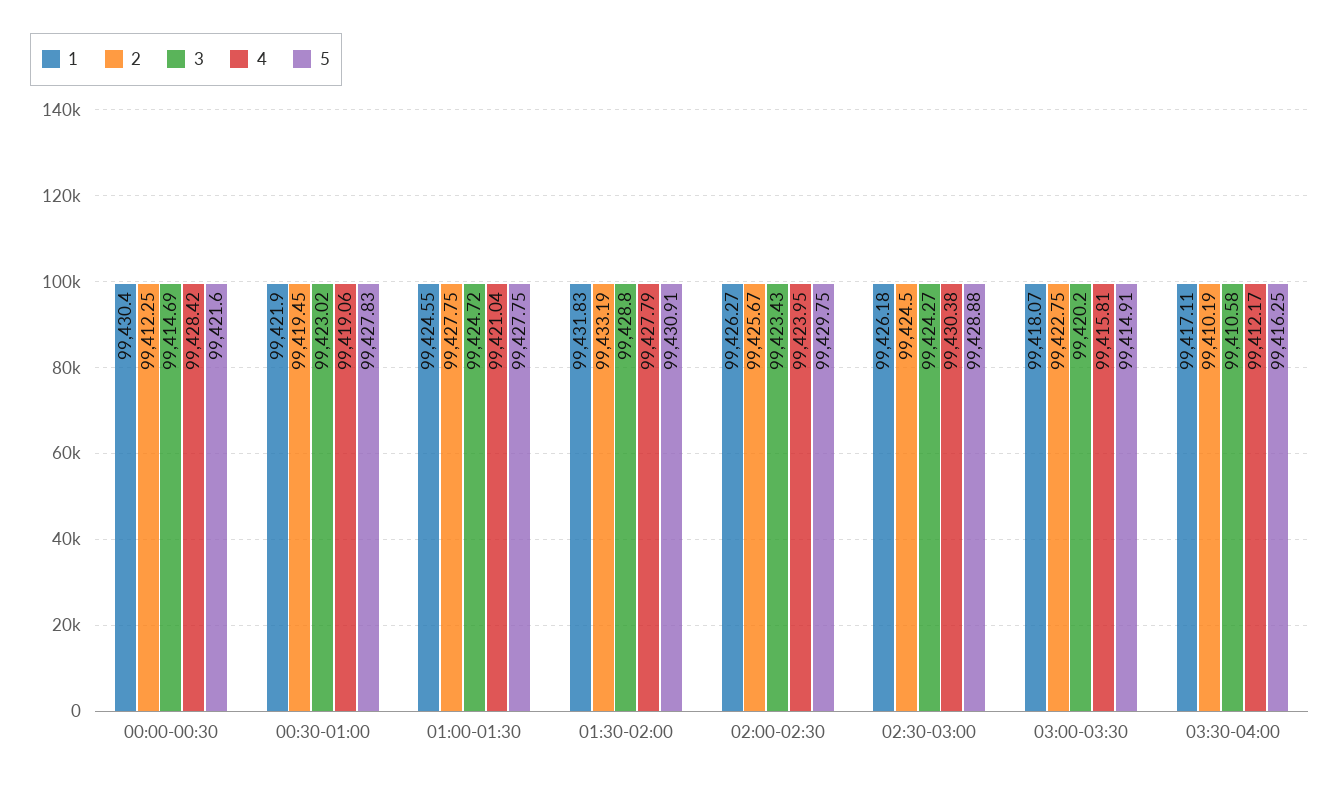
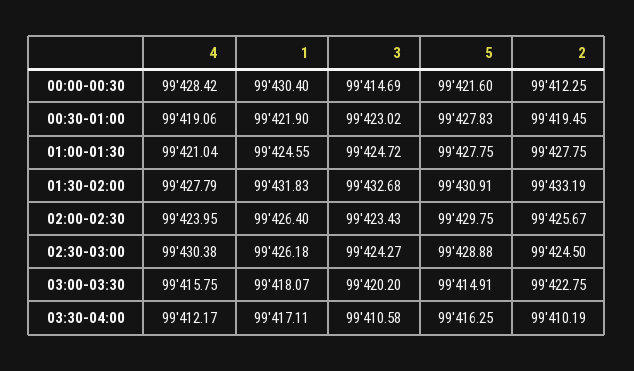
3, 01:30-02:00: 99428.8 -> 99432.68
1, 02:00-02:30: 99426.27 -> 99426.4
4, 03:00-03:30: 99415.81 -> 99415.75

